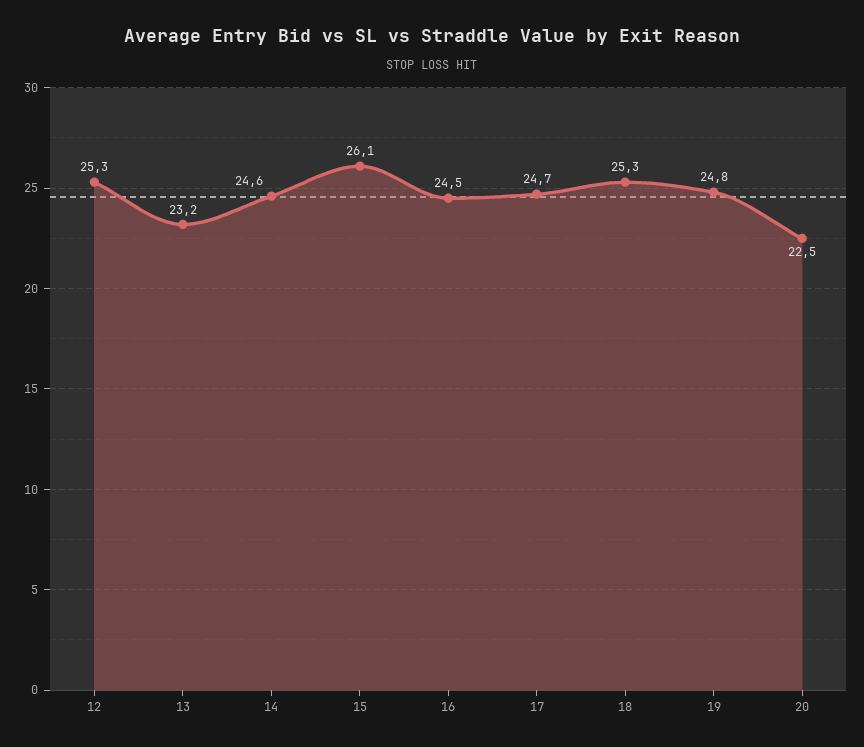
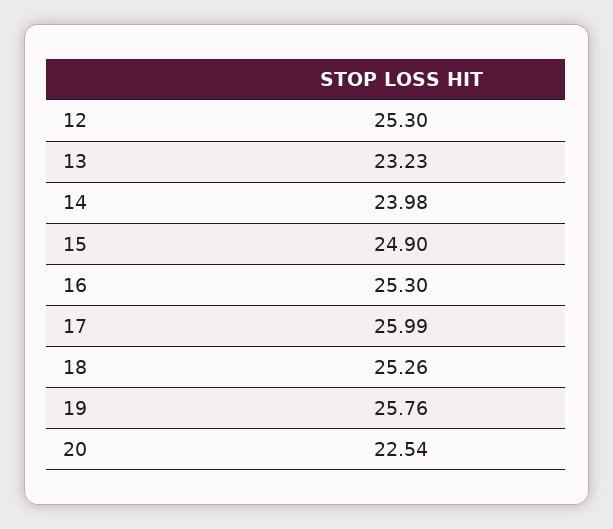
14: 24.6 -> 23.98
15: 26.1 -> 24.9
16: 24.5 -> 25.3
17: 24.7 -> 25.99
19: 24.8 -> 25.76

